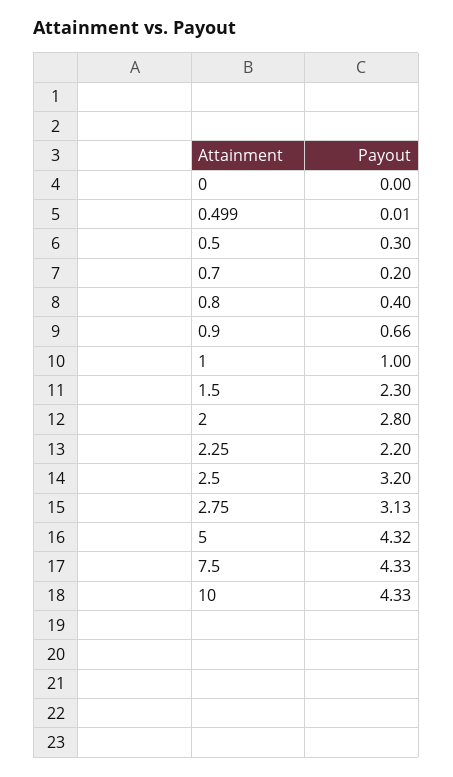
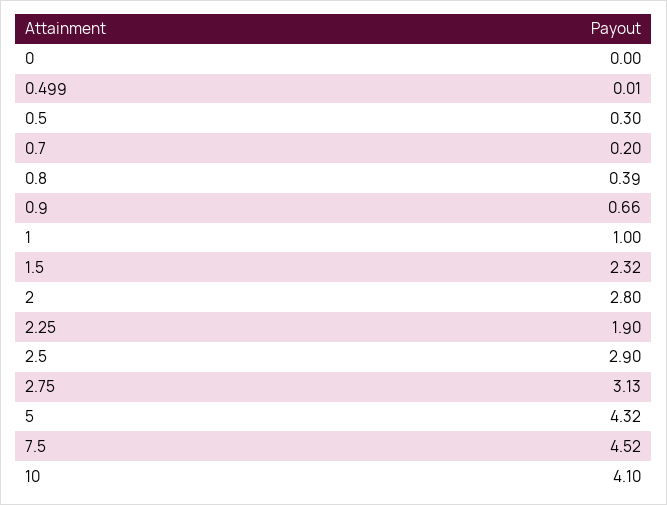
0.8: 0.4 -> 0.39
1.5: 2.3 -> 2.32
2.25: 2.2 -> 1.9
2.5: 3.2 -> 2.9
7.5: 4.33 -> 4.52
10: 4.33 -> 4.1

